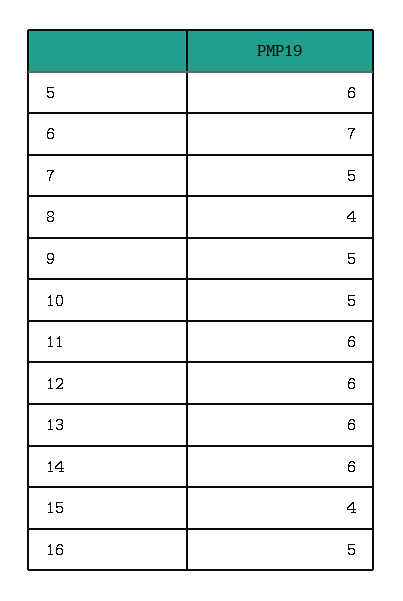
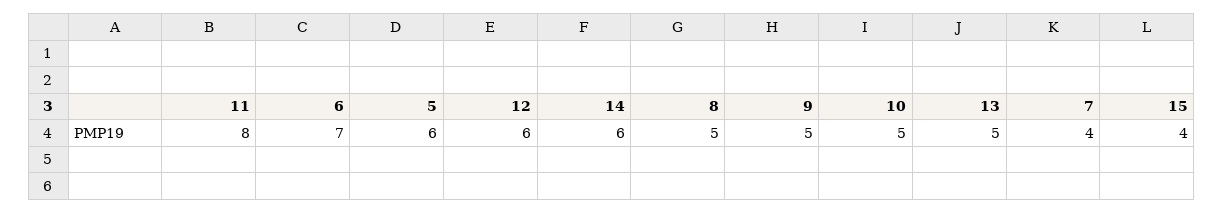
7: 5 -> 4
8: 4 -> 5
11: 6 -> 8
13: 6 -> 5
16: 5 -> none

